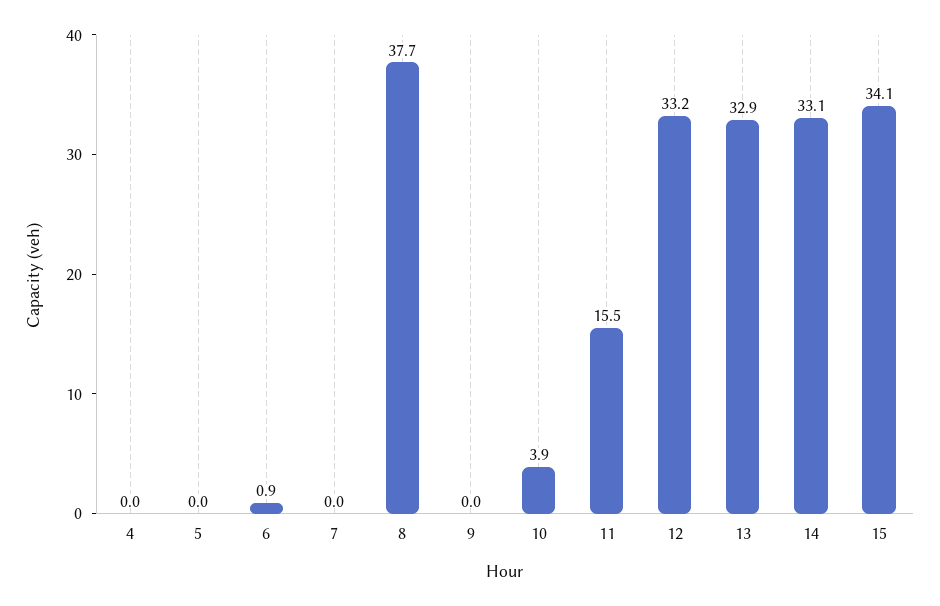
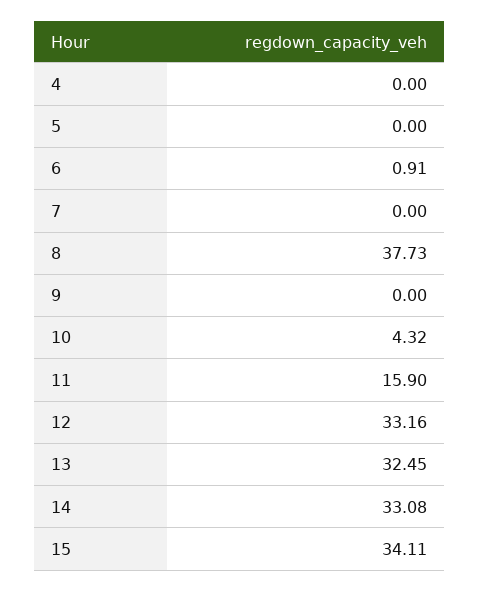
10: 3.9 -> 4.32
11: 15.5 -> 15.9
13: 32.9 -> 32.45

